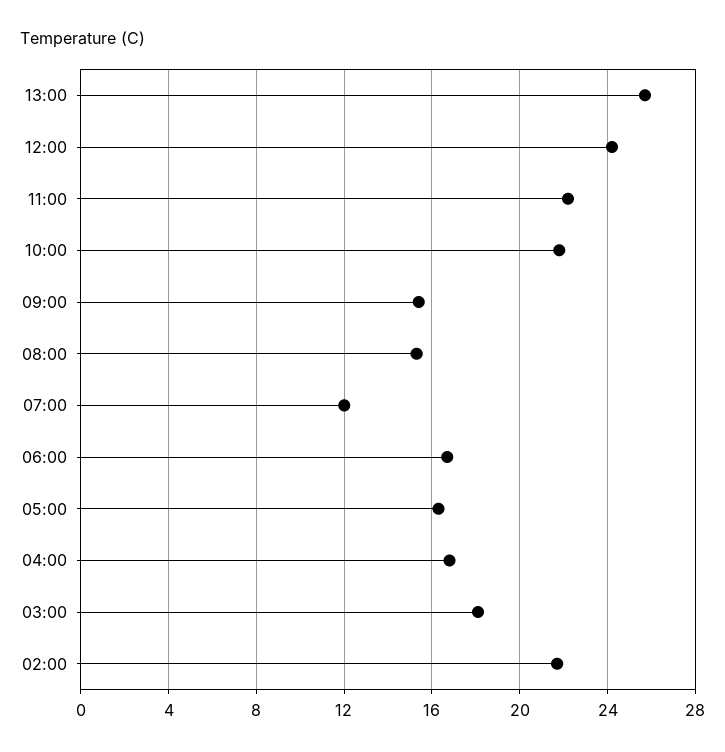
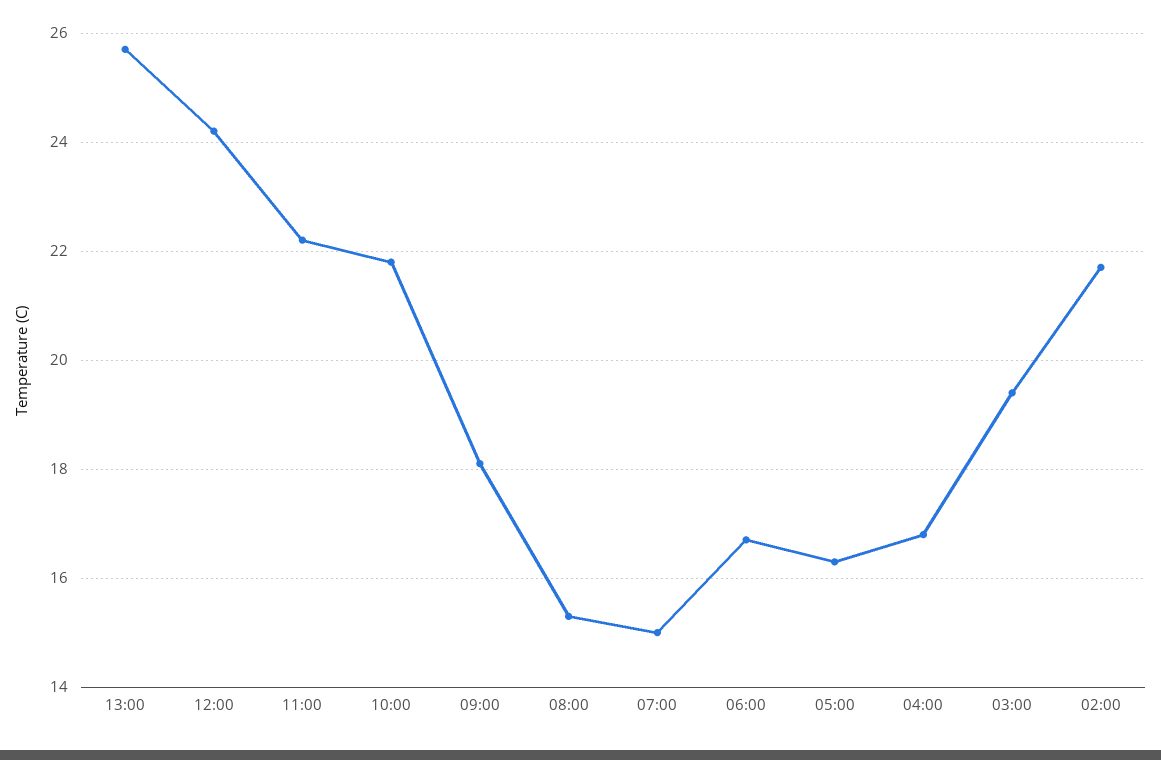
09:00: 15.5 -> 18
07:00: 12 -> 15
03:00: 18 -> 19.5

